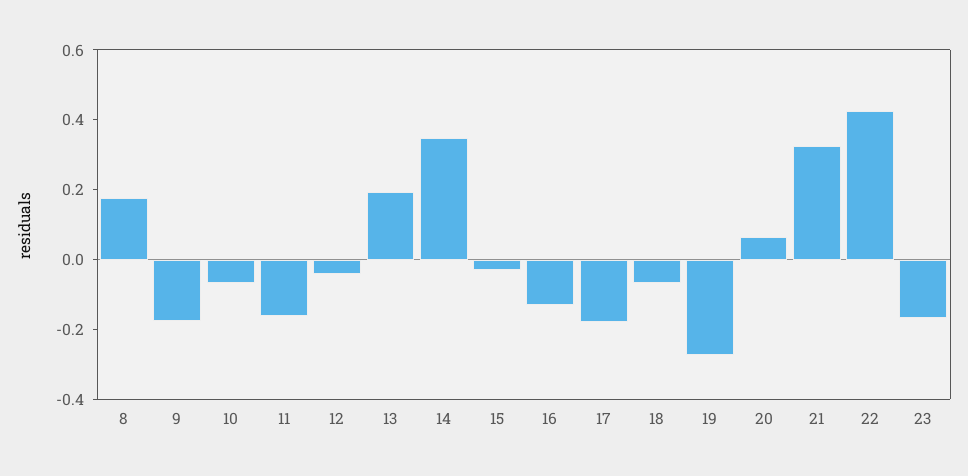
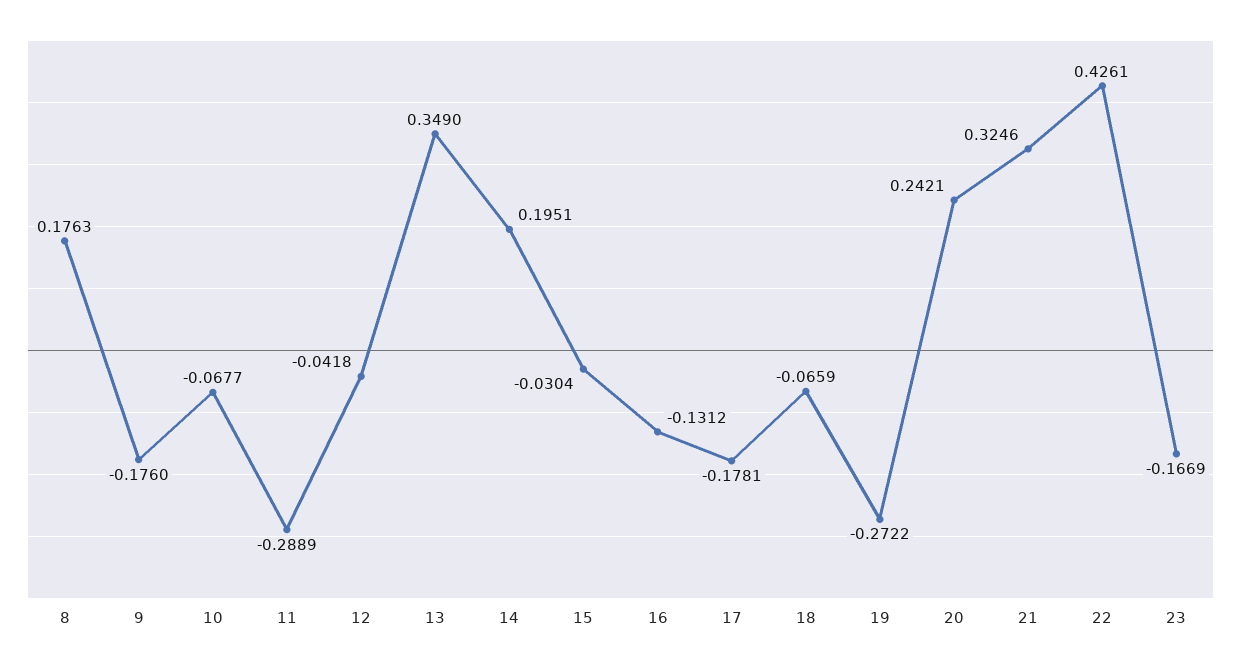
11: -0.15 -> -0.2889
13: 0.2 -> 0.349
14: 0.35 -> 0.1951
20: 0.05 -> 0.2421

